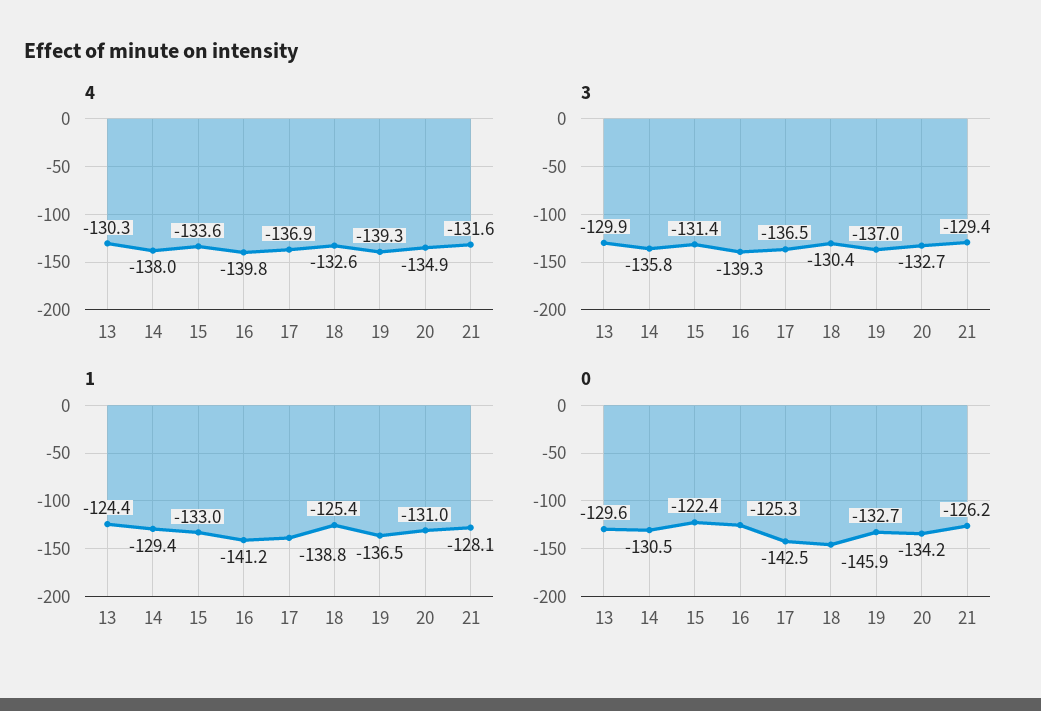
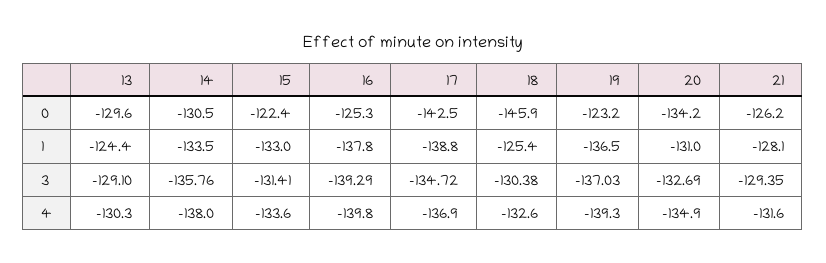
3, 13: -129.9 -> -129.1
3, 17: -136.5 -> -134.72
1, 14: -129.4 -> -133.5
1, 16: -141.2 -> -137.8
0, 19: -132.7 -> -123.2

